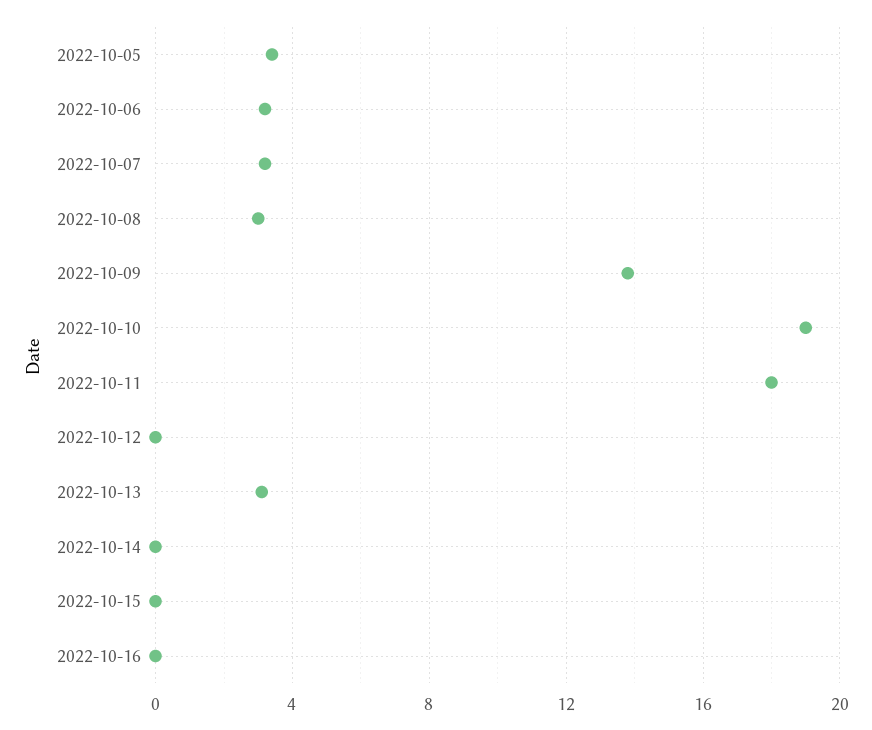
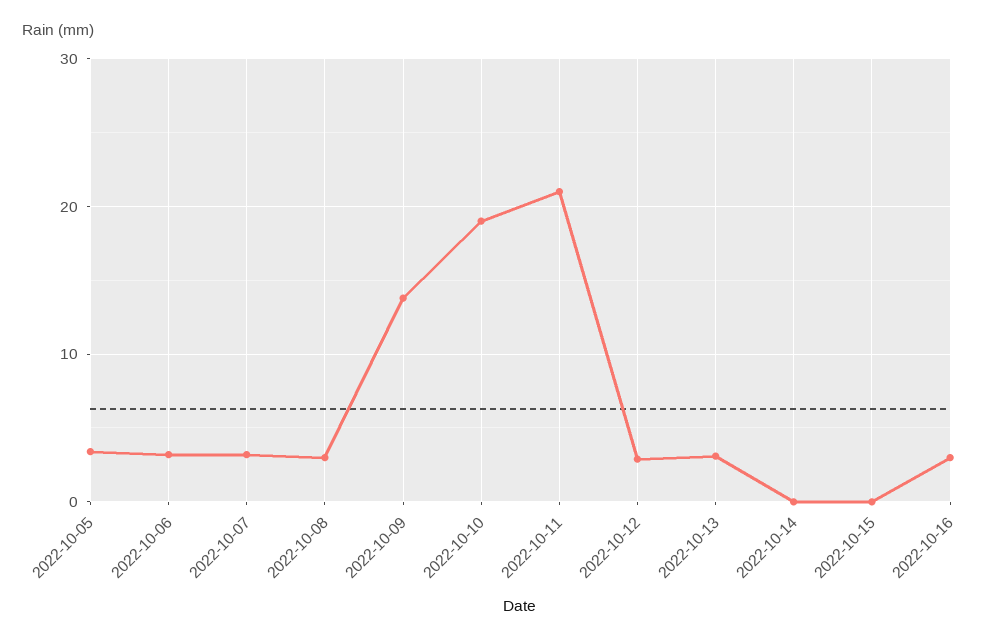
2022-10-11: 18 -> 21
2022-10-12: 0 -> 3
2022-10-16: 0 -> 3

